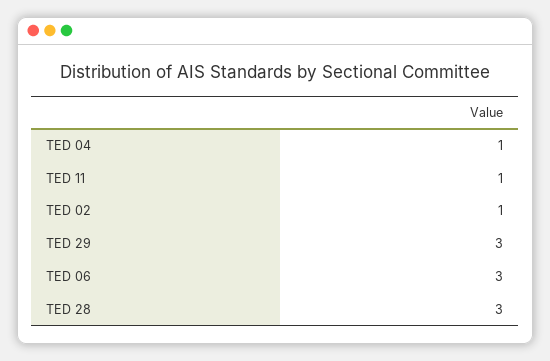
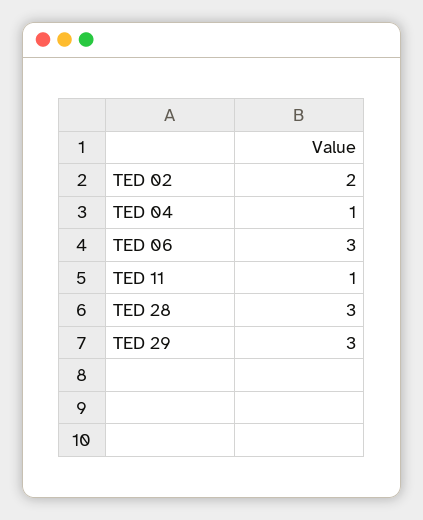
TED 02: 1 -> 2

